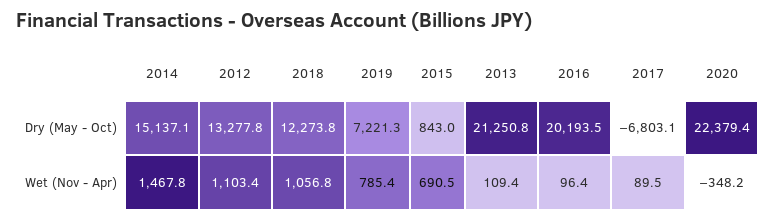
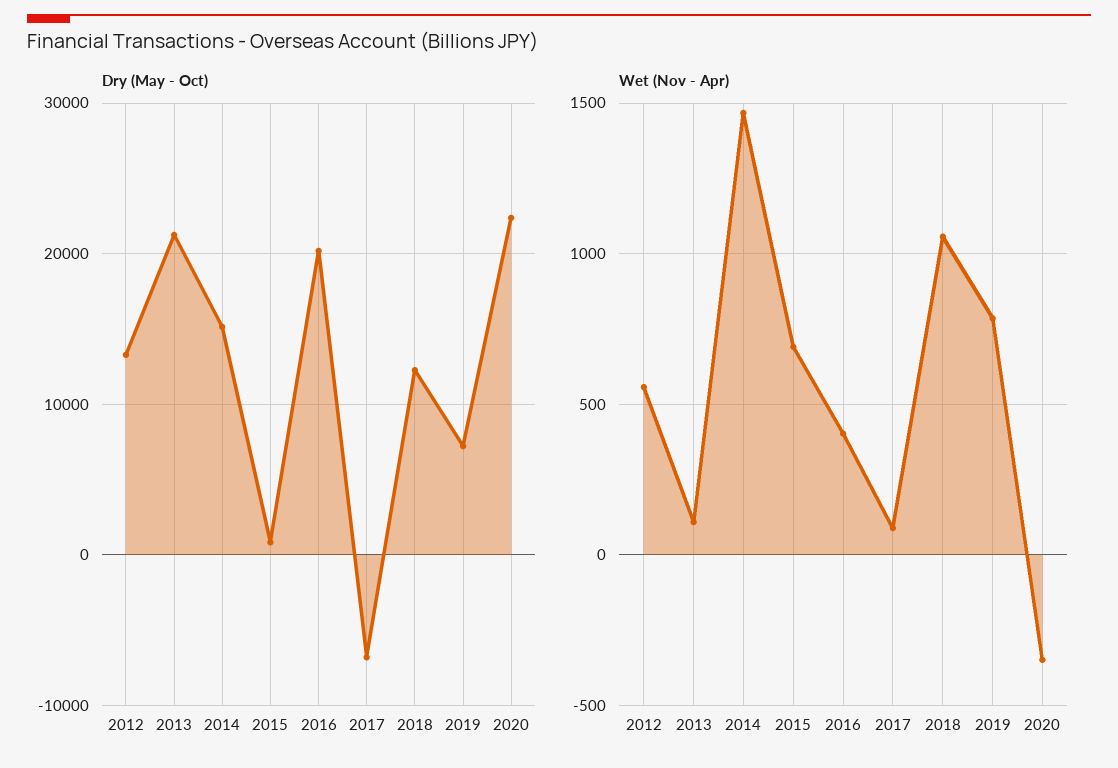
Wet (Nov - Apr), 2012: 1103.4 -> 550
Wet (Nov - Apr), 2016: 96.4 -> 400

